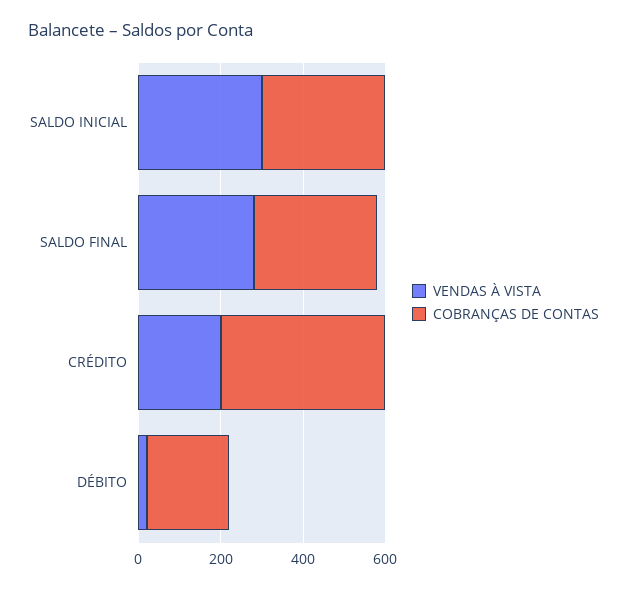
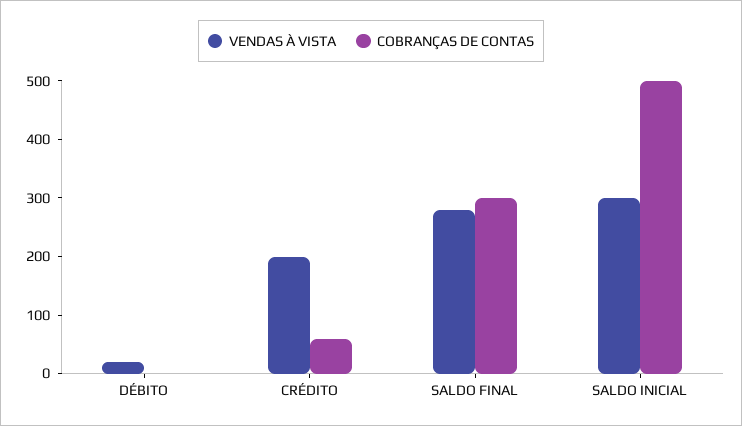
COBRANÇAS DE CONTAS, SALDO INICIAL: 300 -> 500
COBRANÇAS DE CONTAS, CRÉDITO: 400 -> 60
COBRANÇAS DE CONTAS, DÉBITO: 200 -> 0

